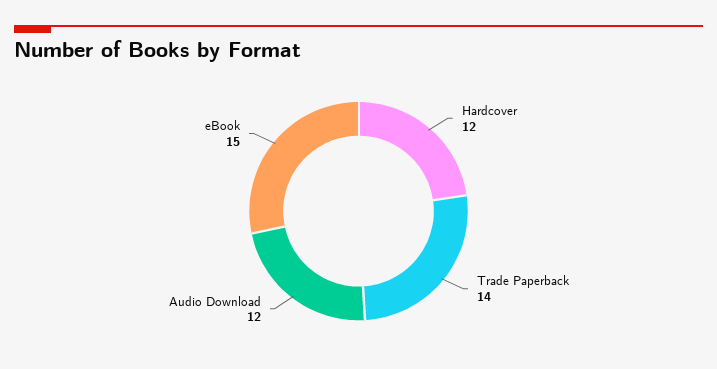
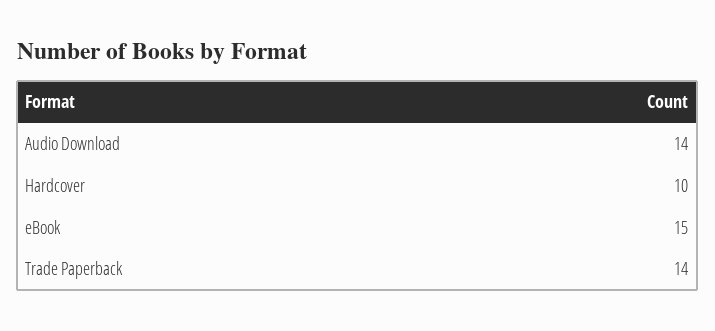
Hardcover: 12 -> 10
Audio Download: 12 -> 14

